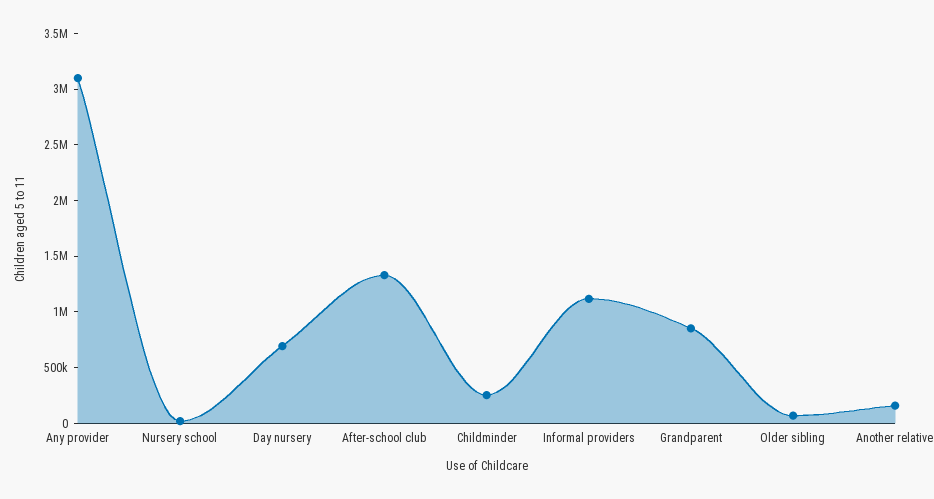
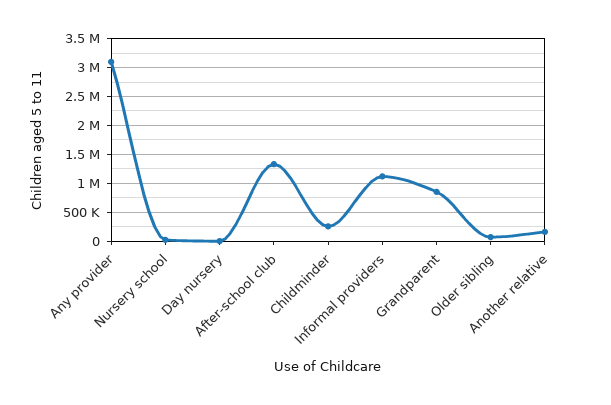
Day nursery: 700000 -> 0

